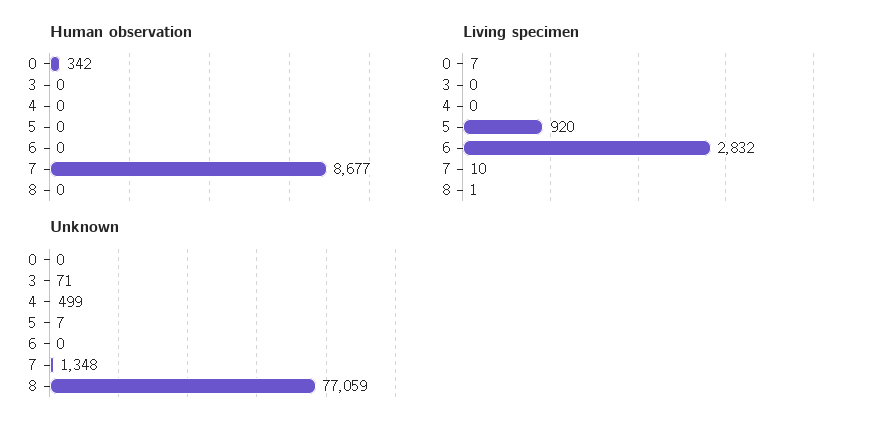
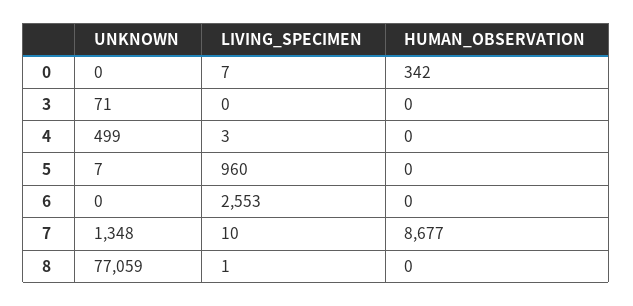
Living specimen, 4: 0 -> 3
Living specimen, 5: 920 -> 960
Living specimen, 6: 2832 -> 2553

